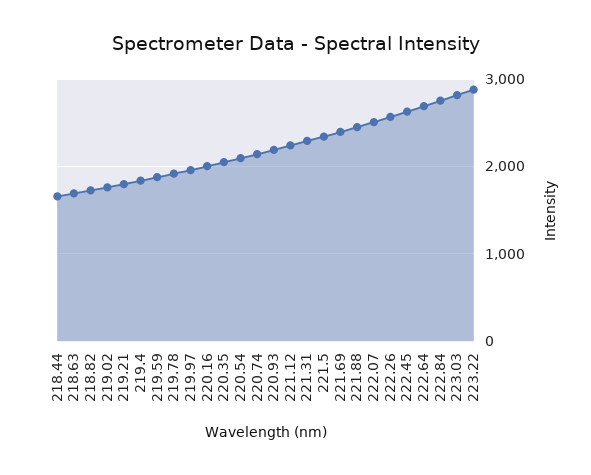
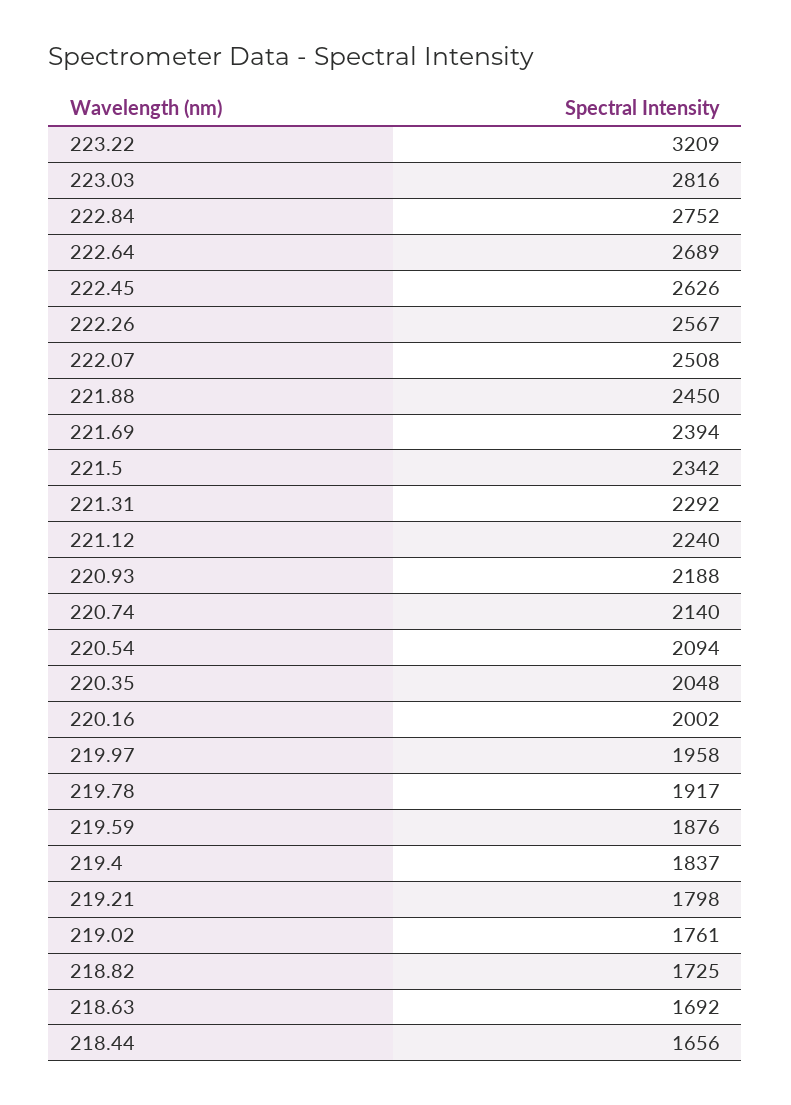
223.22: 2900 -> 3209

